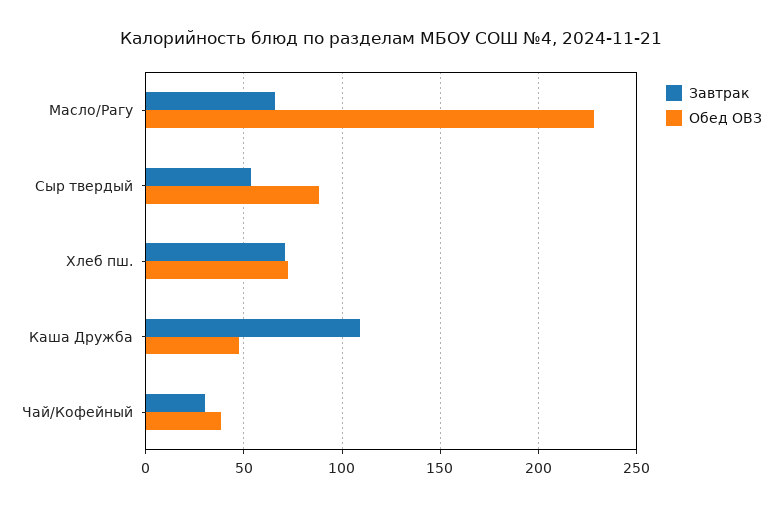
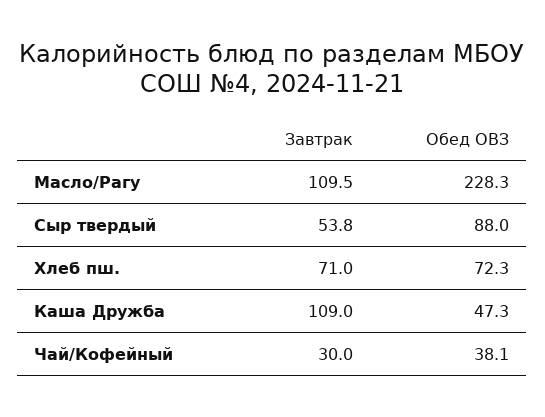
Завтрак, Масло/Рагу: 65 -> 109.5

